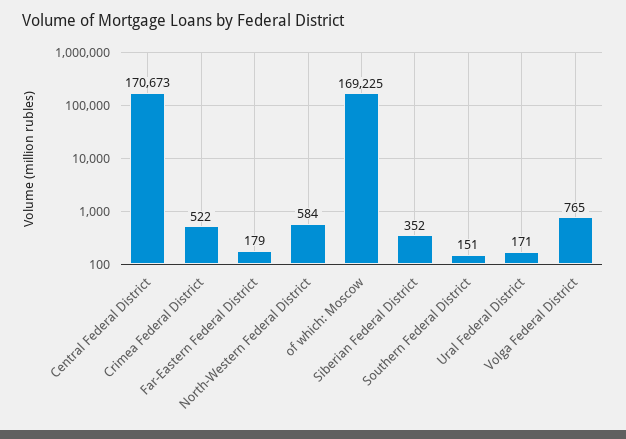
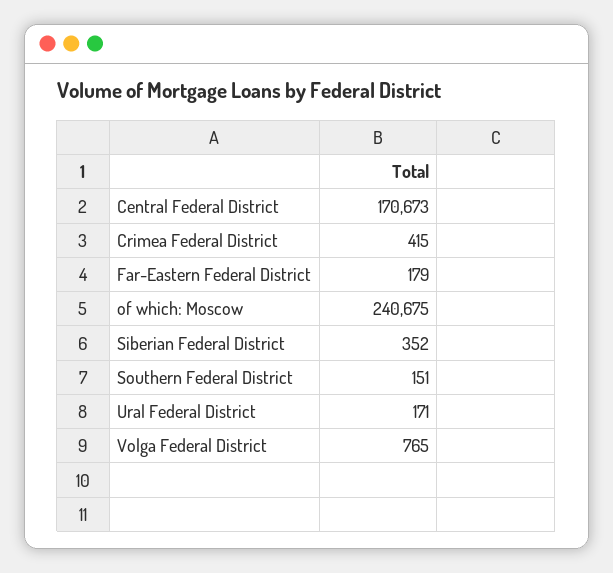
Crimea Federal District: 522 -> 415
North-Western Federal District: 584 -> none
of which: Moscow: 169225 -> 240675

